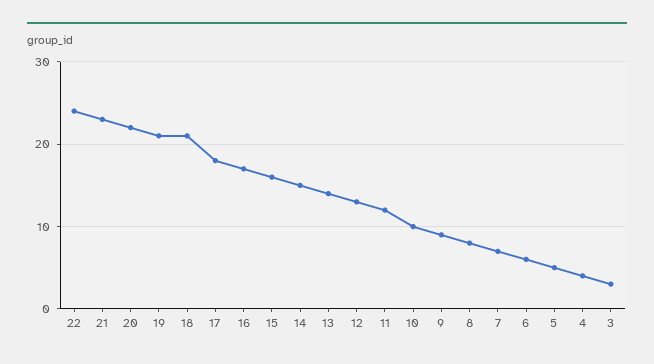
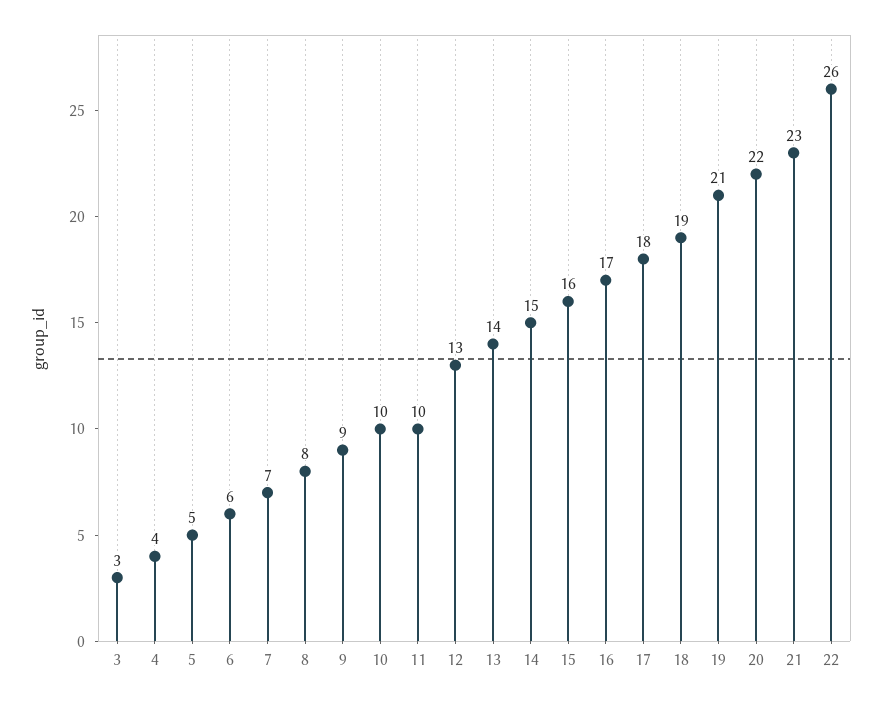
22: 24 -> 26
18: 21 -> 19
11: 12 -> 10

